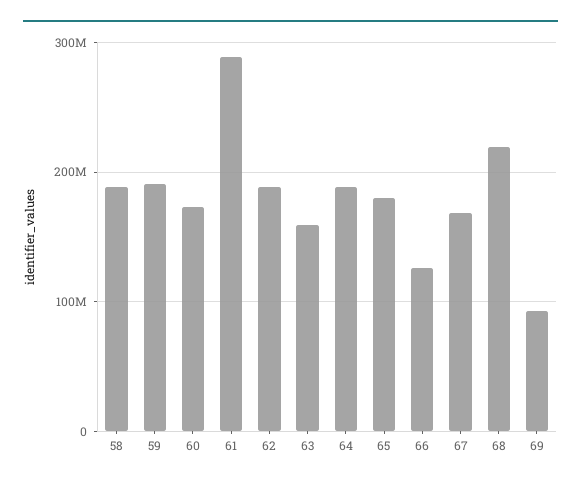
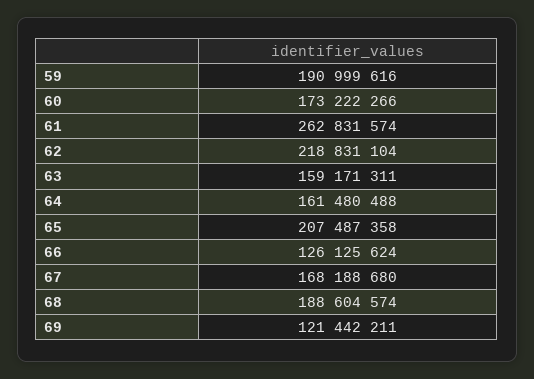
58: 190000000 -> none
61: 290000000 -> 262831574
62: 190000000 -> 218831104
64: 190000000 -> 161480488
65: 180000000 -> 207487358
68: 220000000 -> 188604574
69: 90000000 -> 121442211

